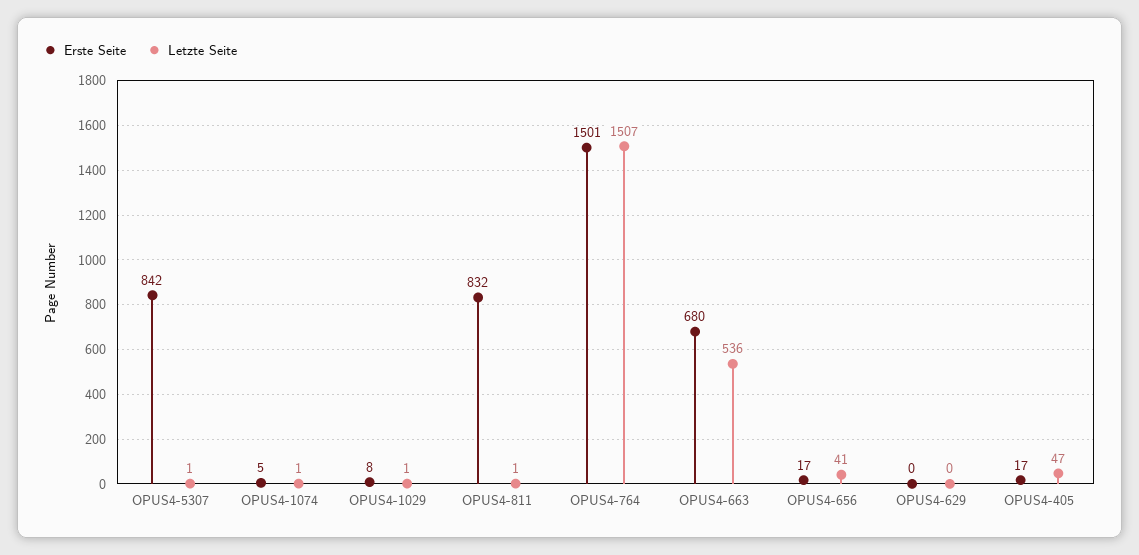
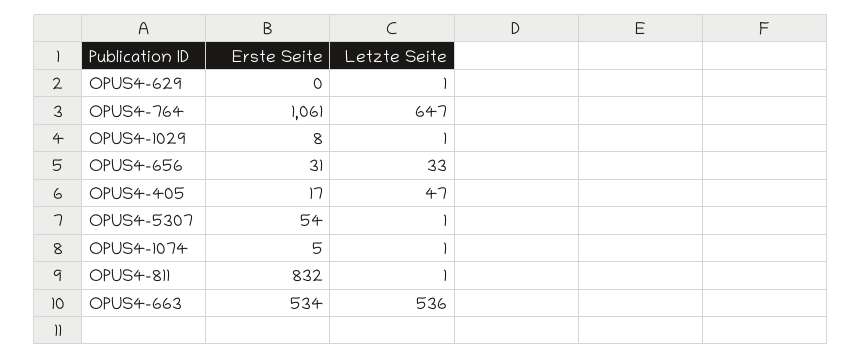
Erste Seite, OPUS4-5307: 842 -> 54
Erste Seite, OPUS4-764: 1501 -> 1061
Letzte Seite, OPUS4-764: 1507 -> 647
Erste Seite, OPUS4-663: 680 -> 534
Erste Seite, OPUS4-656: 17 -> 31
Letzte Seite, OPUS4-656: 41 -> 33
Letzte Seite, OPUS4-629: 0 -> 1

